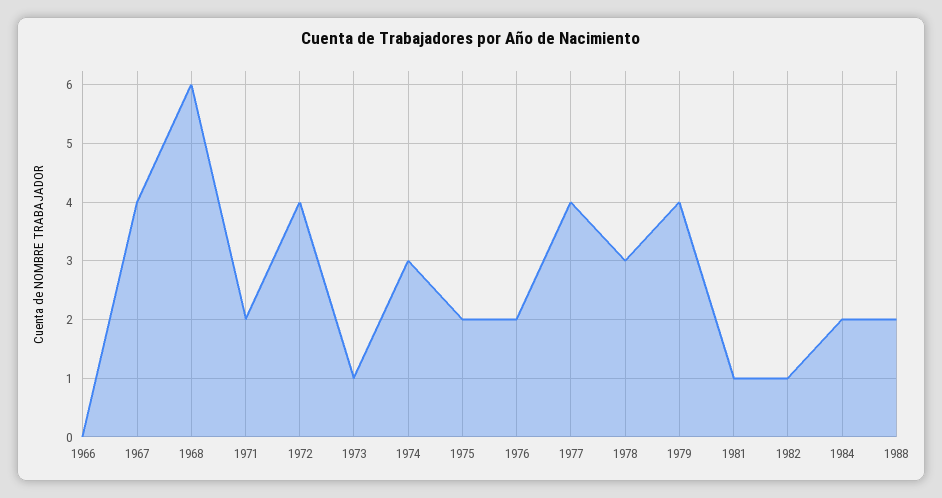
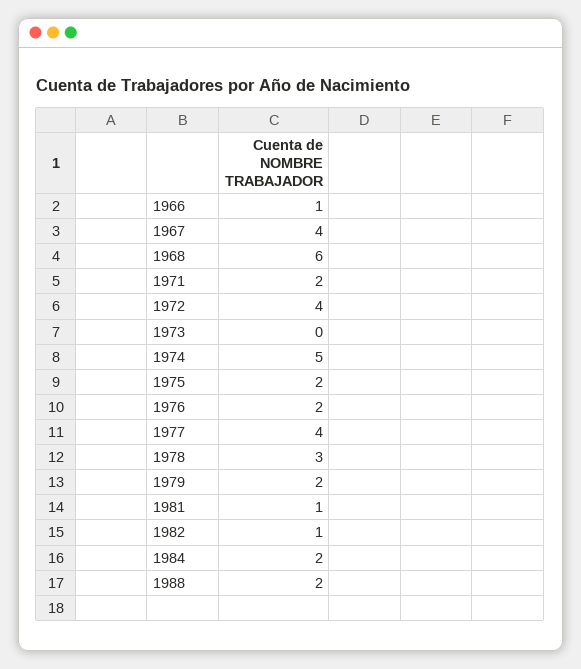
1966: 0 -> 1
1973: 1 -> 0
1974: 3 -> 5
1979: 4 -> 2

